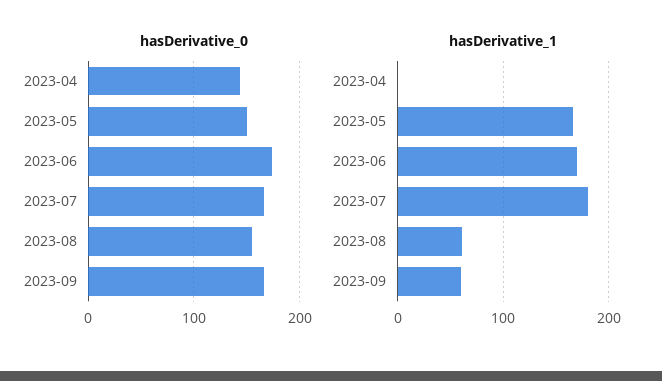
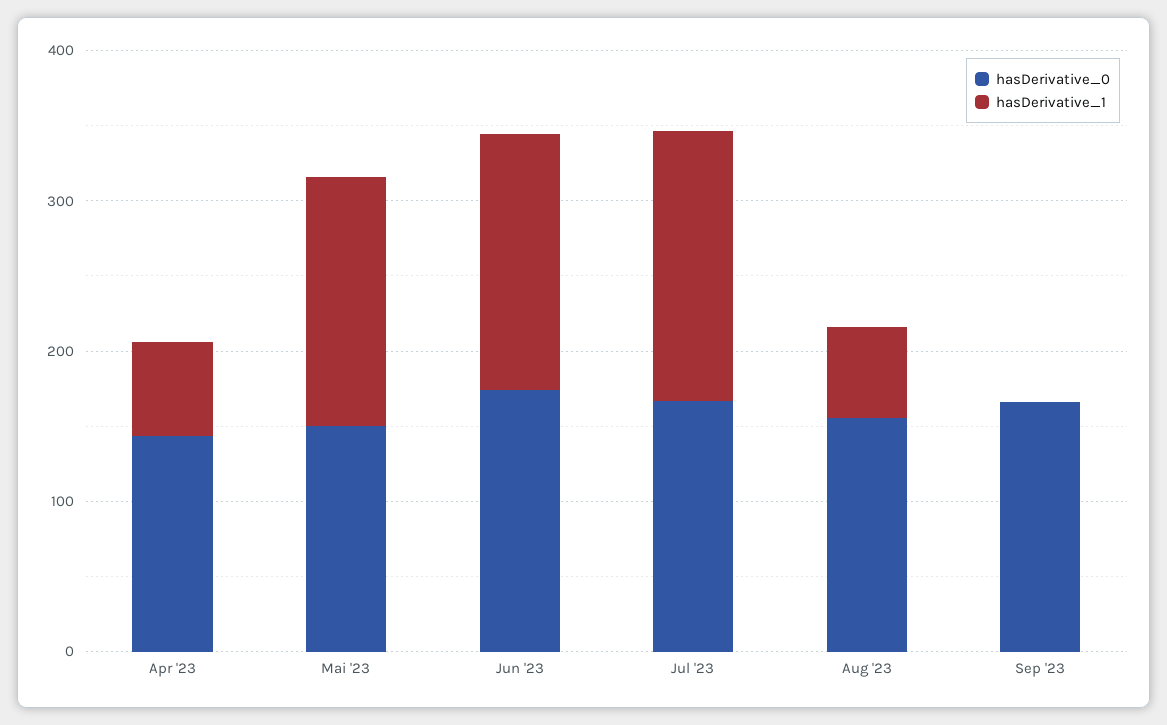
hasDerivative_1, 2023-04: 0 -> 60
hasDerivative_1, 2023-09: 60 -> 0

